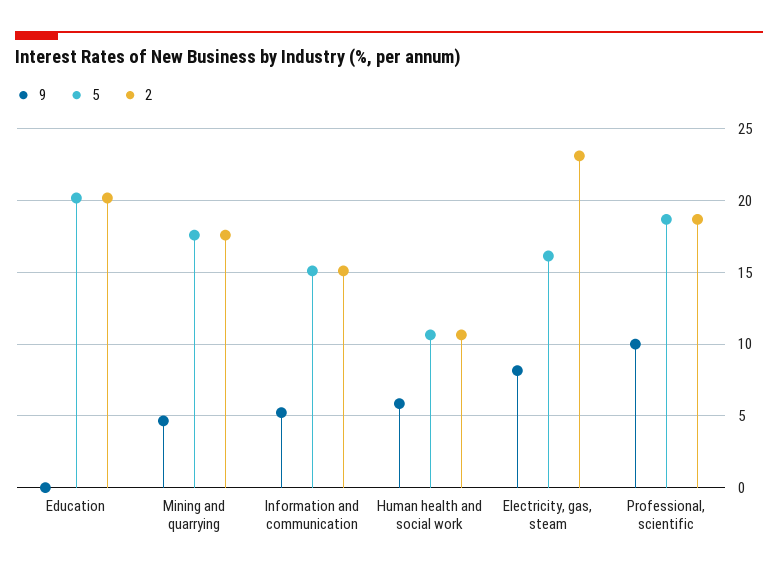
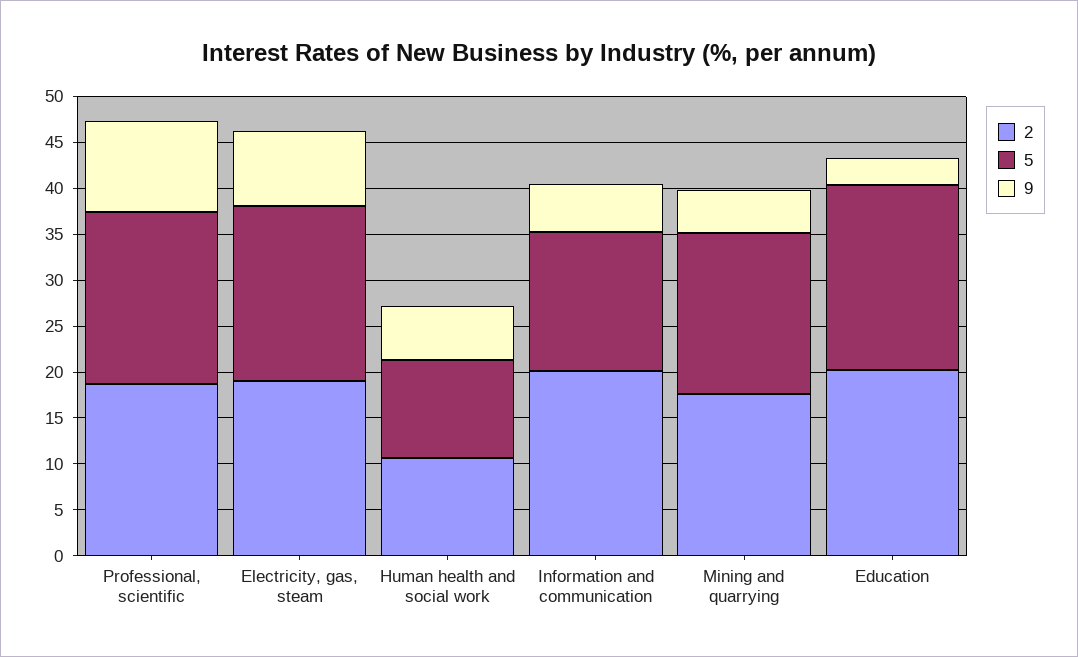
9, Education: 0 -> 3
2, Information and communication: 15 -> 20
5, Electricity, gas, steam: 16 -> 19
2, Electricity, gas, steam: 23 -> 19

